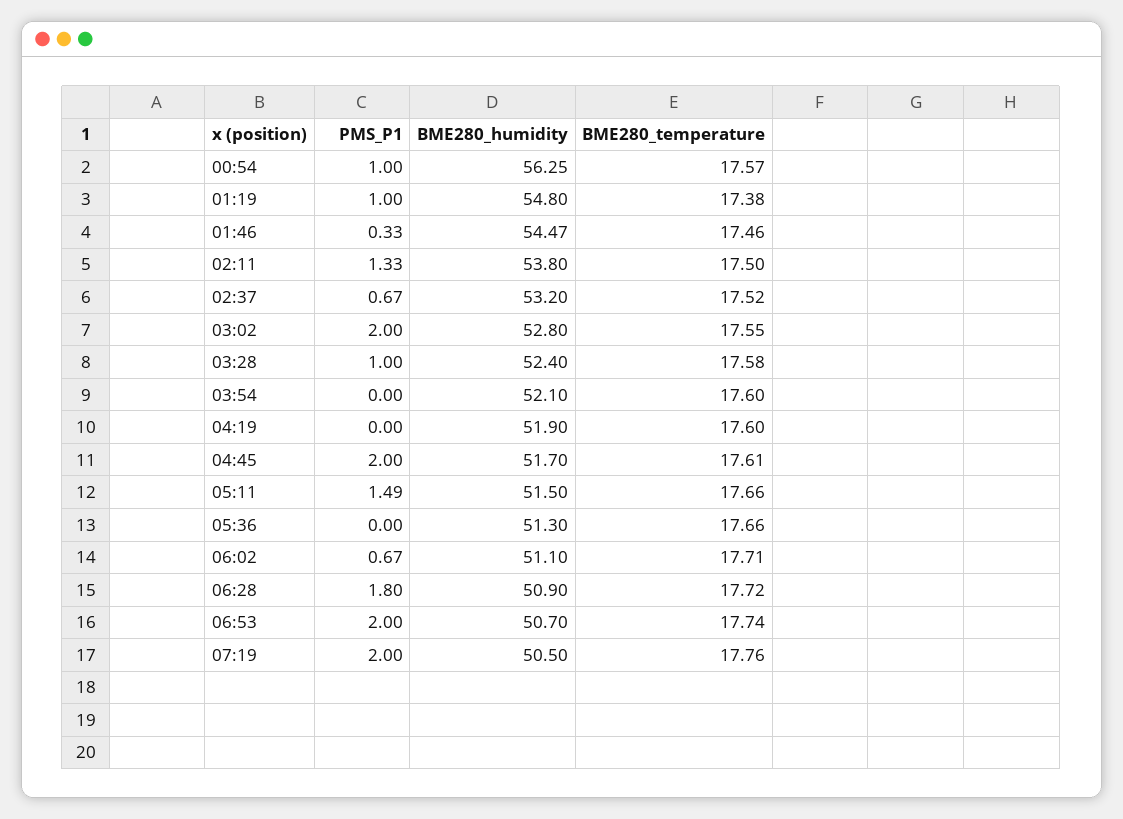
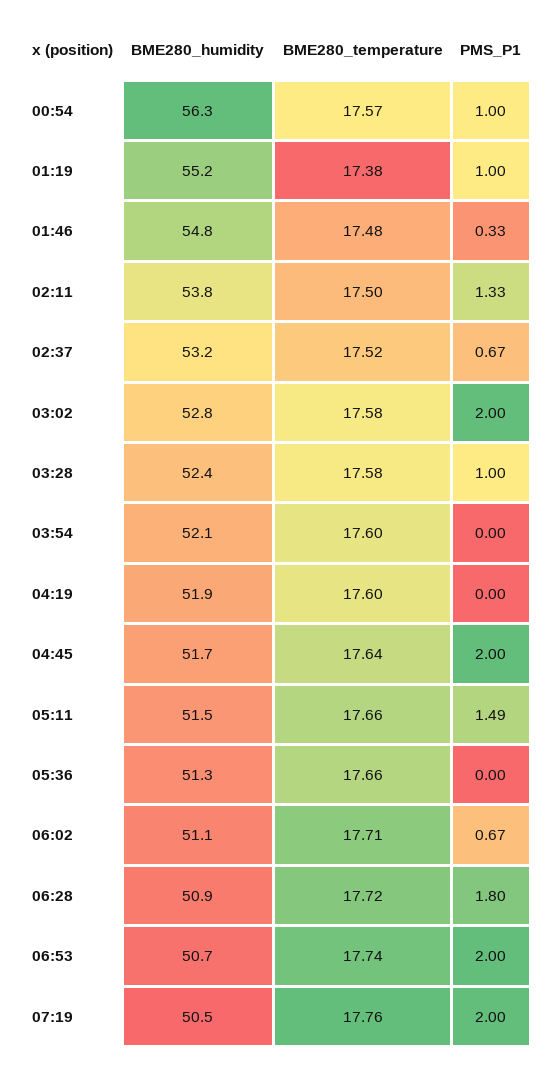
BME280_humidity, 01:19: 54.8 -> 55.2
BME280_humidity, 01:46: 54.47 -> 54.8
BME280_temperature, 01:46: 17.46 -> 17.48
BME280_temperature, 03:02: 17.55 -> 17.58
BME280_temperature, 04:45: 17.61 -> 17.64

